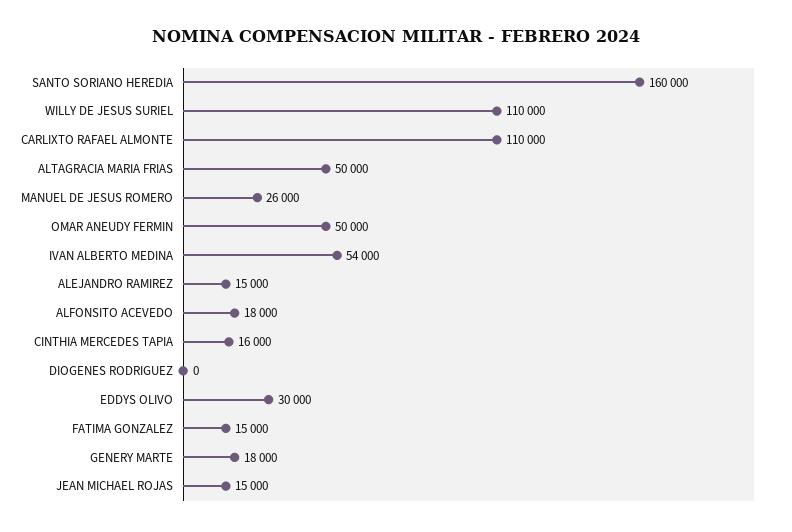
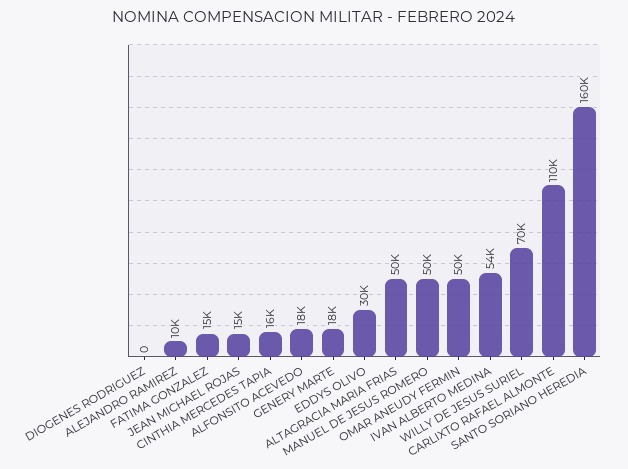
WILLY DE JESUS SURIEL: 110000 -> 70000
MANUEL DE JESUS ROMERO: 26000 -> 50000
ALEJANDRO RAMIREZ: 15000 -> 10000

